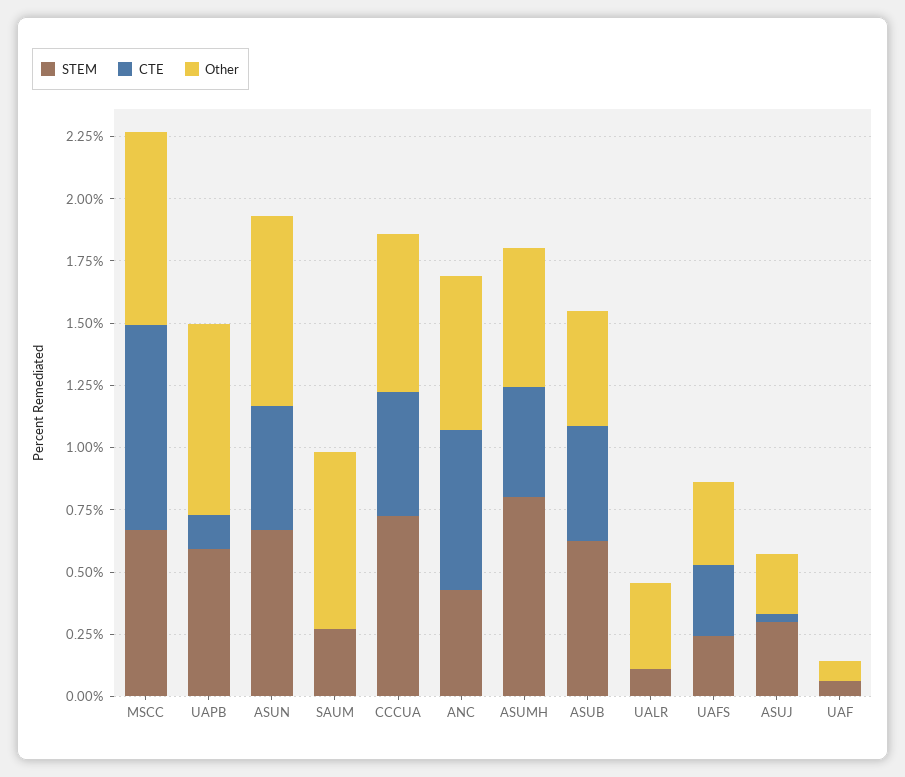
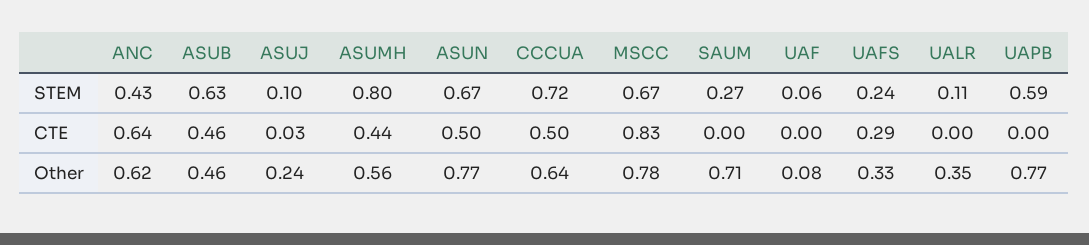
CTE, UAPB: 0.15 -> 0
STEM, ASUJ: 0.3 -> 0.1

